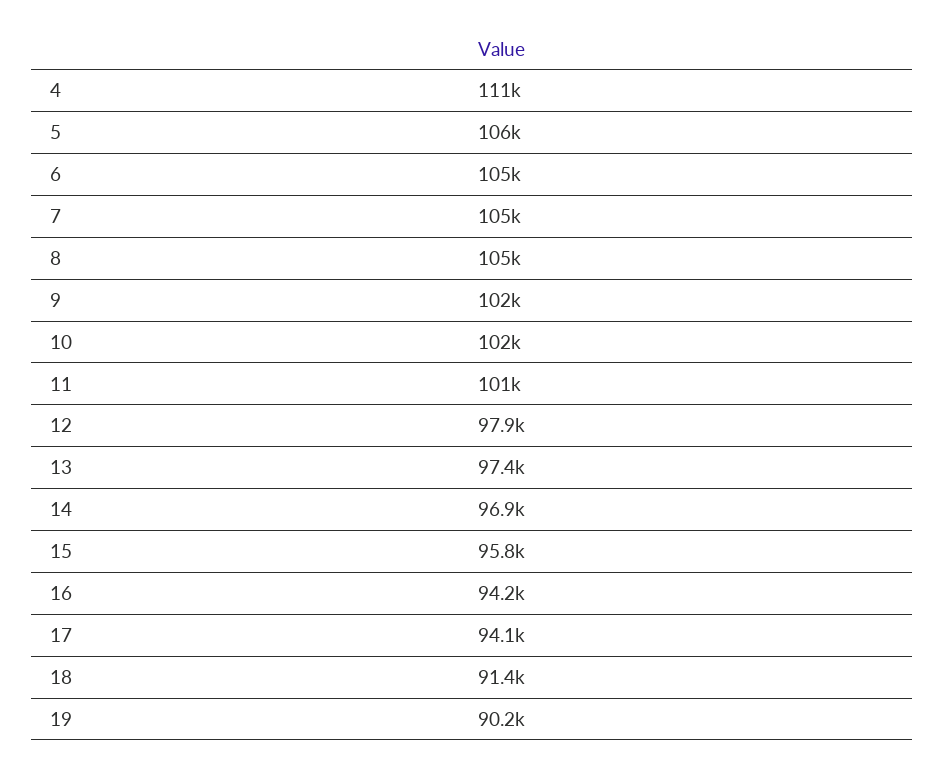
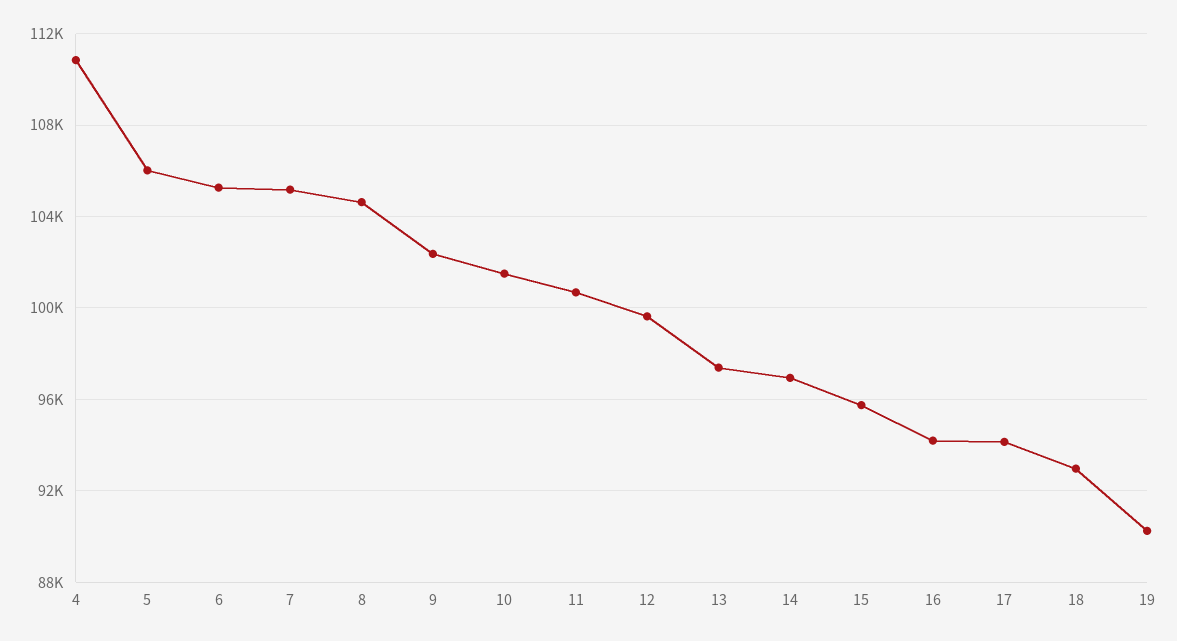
12: 97900 -> 99500
18: 91400 -> 93000

